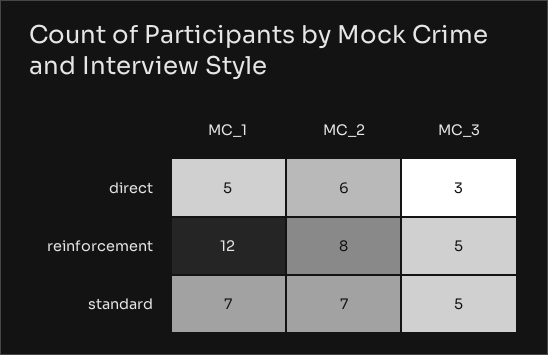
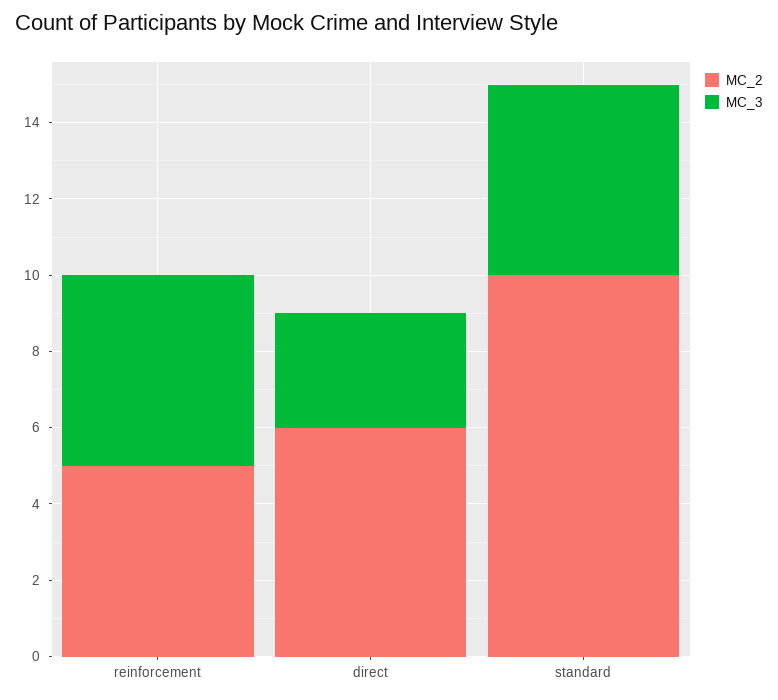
MC_1, direct: 5 -> none
MC_1, reinforcement: 12 -> none
MC_2, reinforcement: 8 -> 5
MC_1, standard: 7 -> none
MC_2, standard: 7 -> 10

